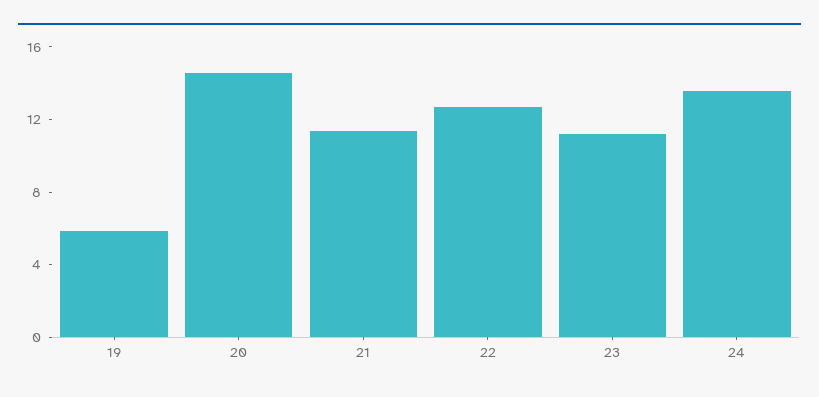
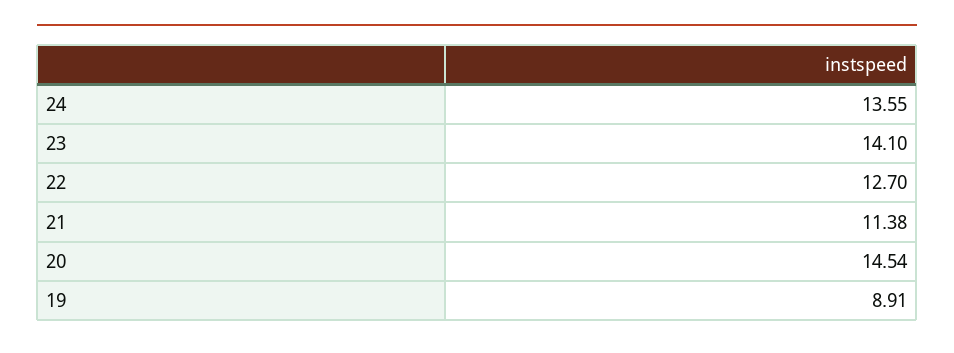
19: 6 -> 8.91
23: 11 -> 14.1

